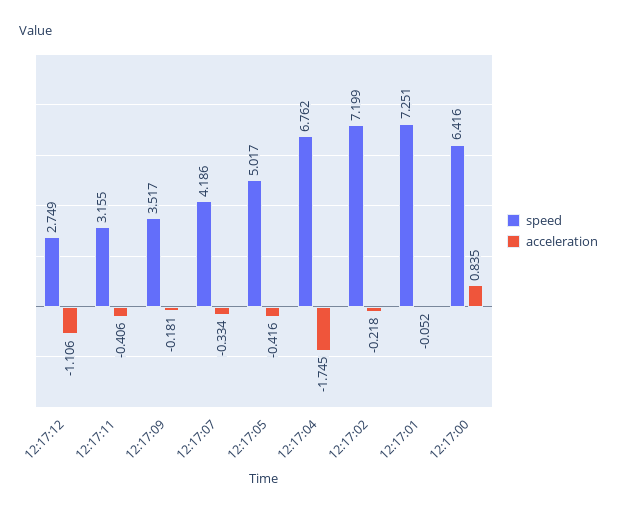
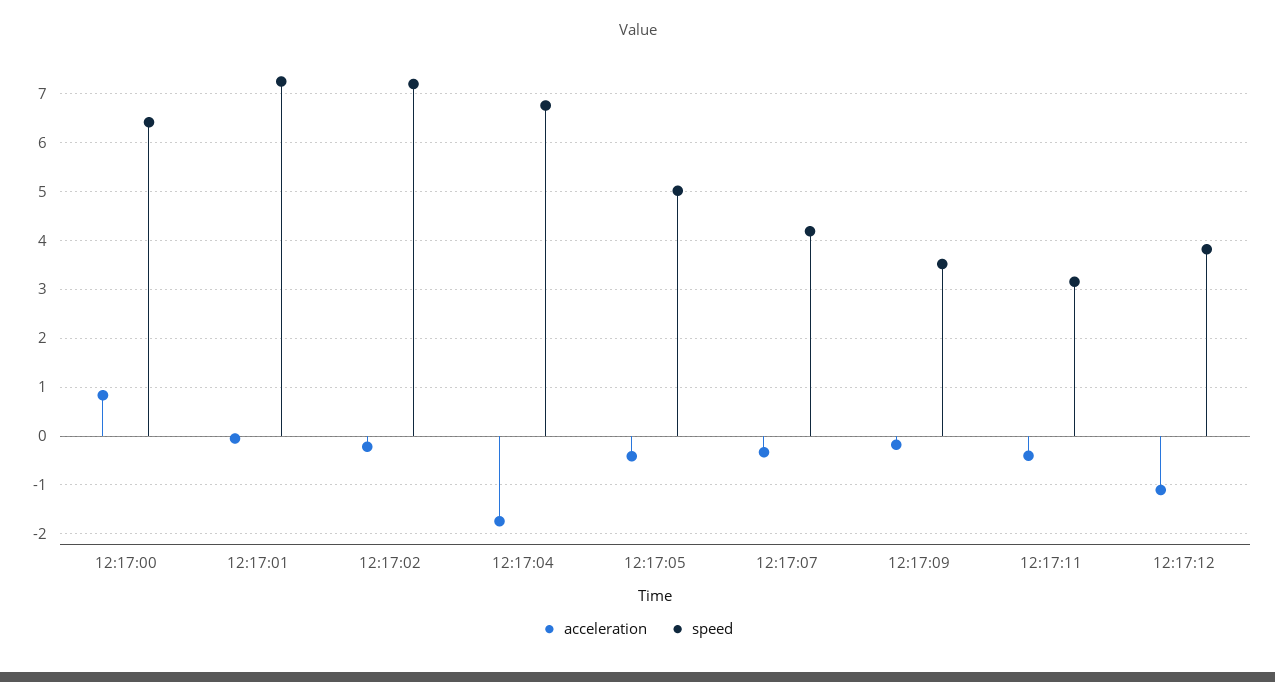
speed, 12:17:12: 2.749 -> 3.8

